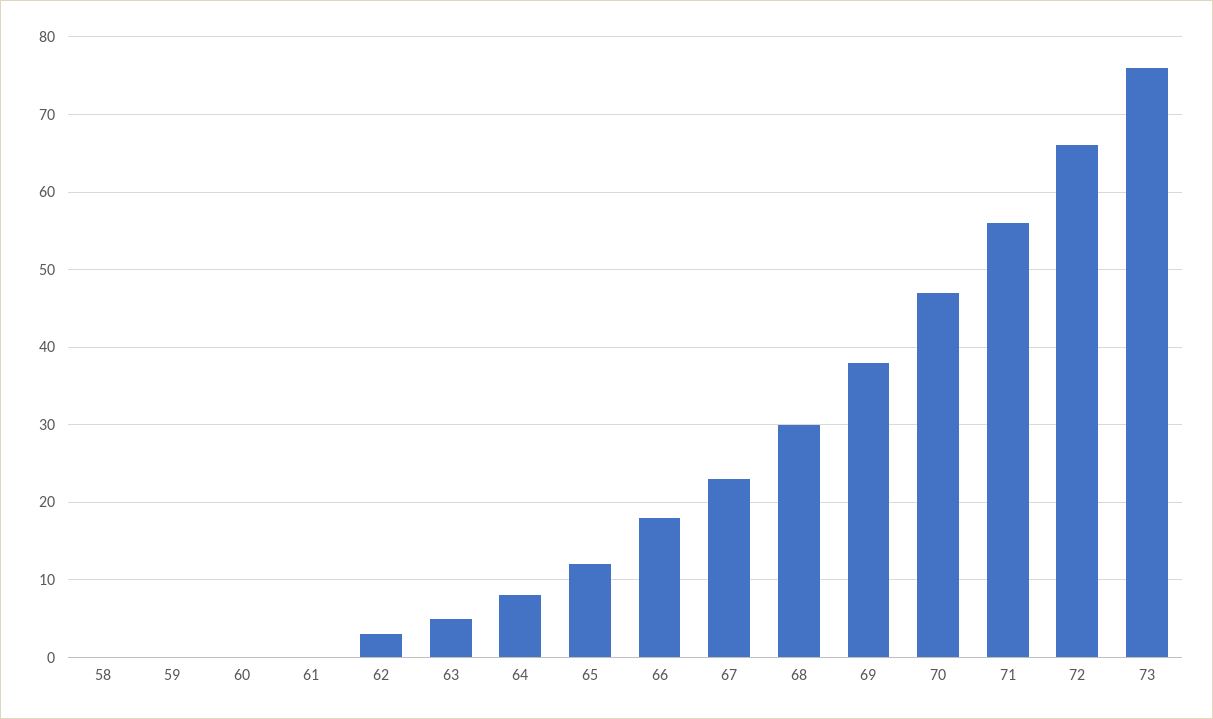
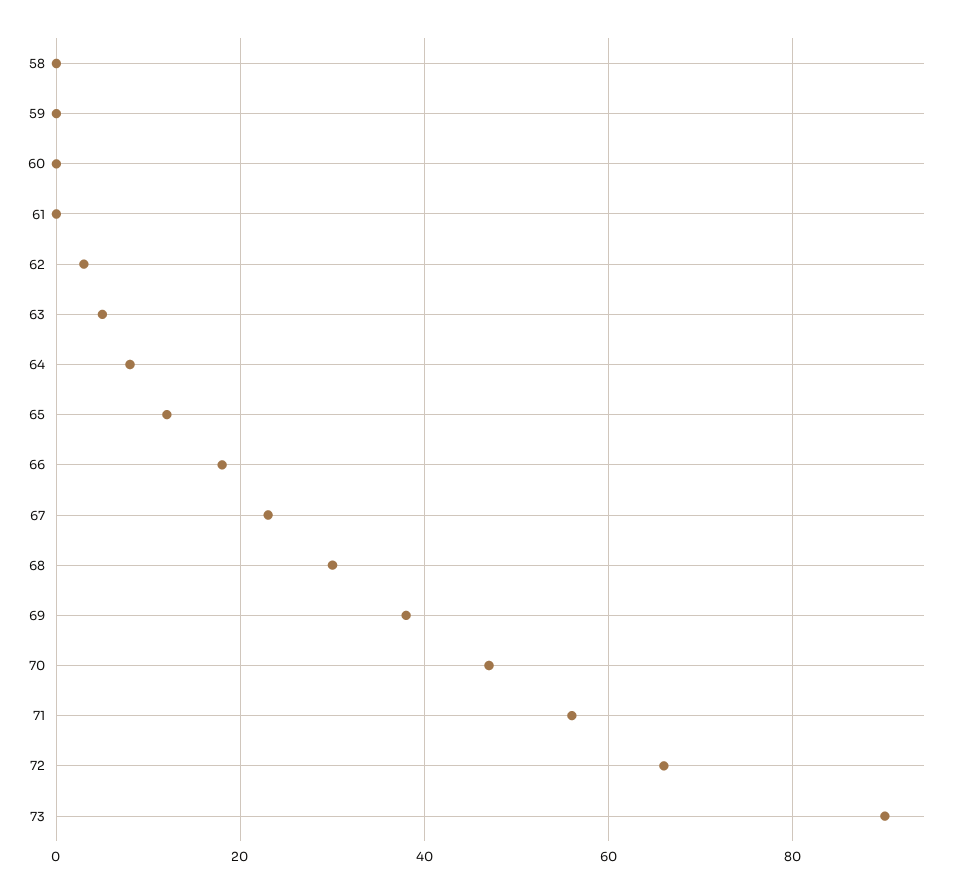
73: 76 -> 90

